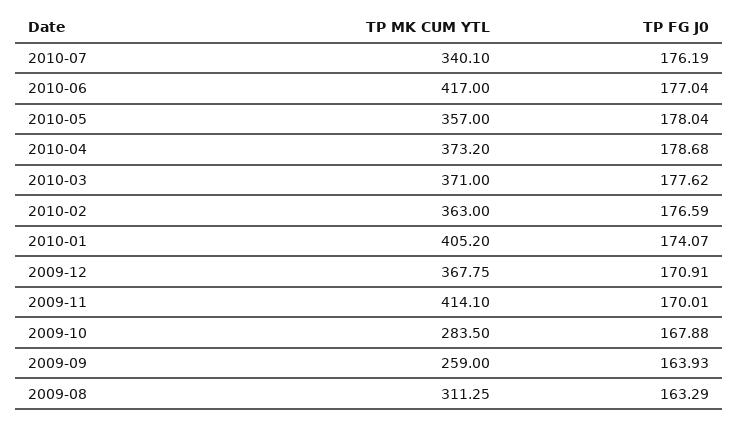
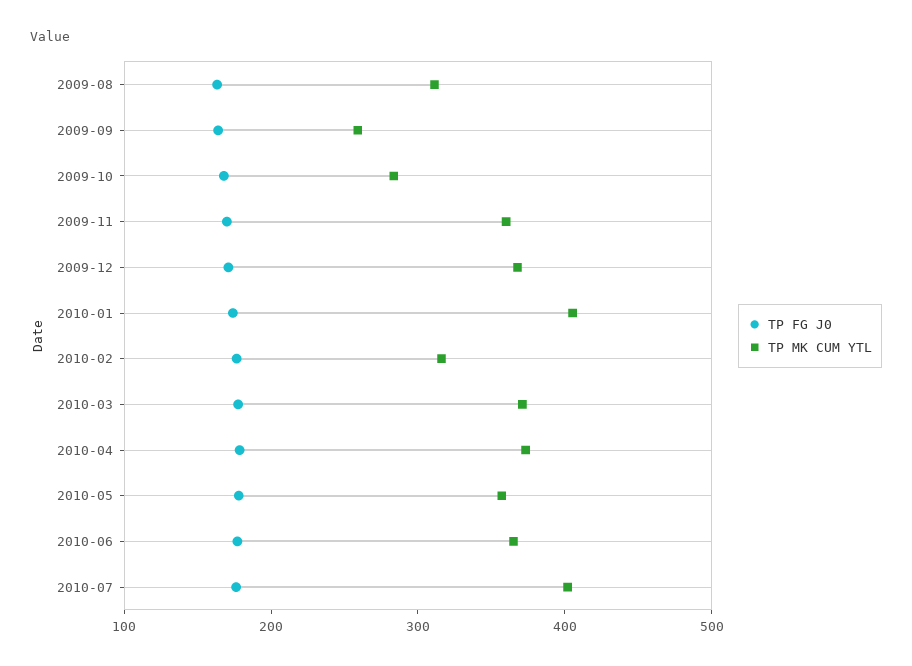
TP MK CUM YTL, 2010-07: 340.1 -> 400
TP MK CUM YTL, 2010-06: 417 -> 360
TP MK CUM YTL, 2010-02: 363 -> 320
TP MK CUM YTL, 2009-11: 414.1 -> 360

